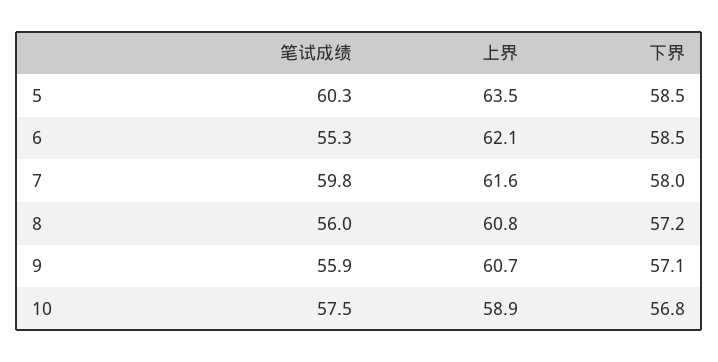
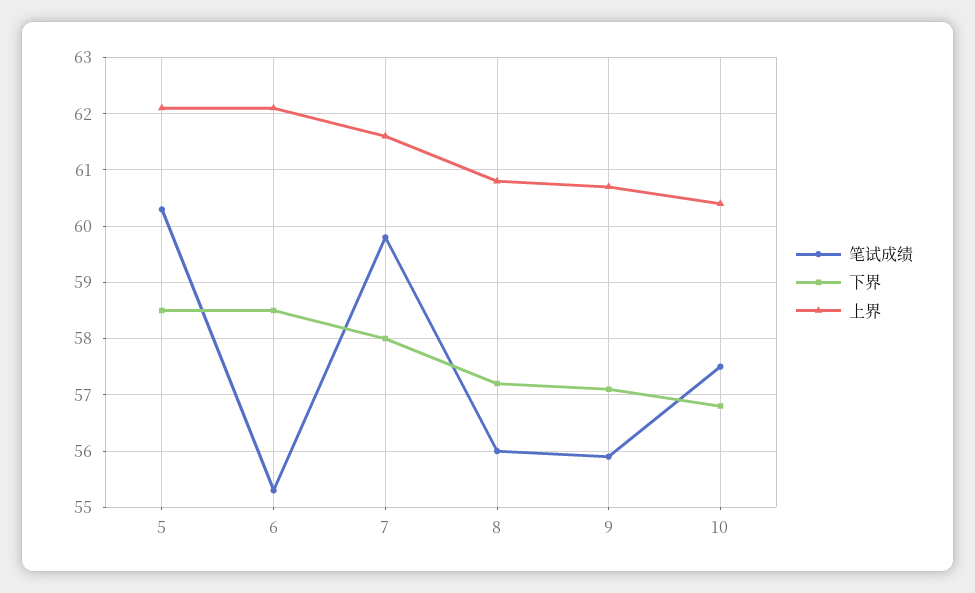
上界, 5: 63.5 -> 62
上界, 10: 58.9 -> 60.5

